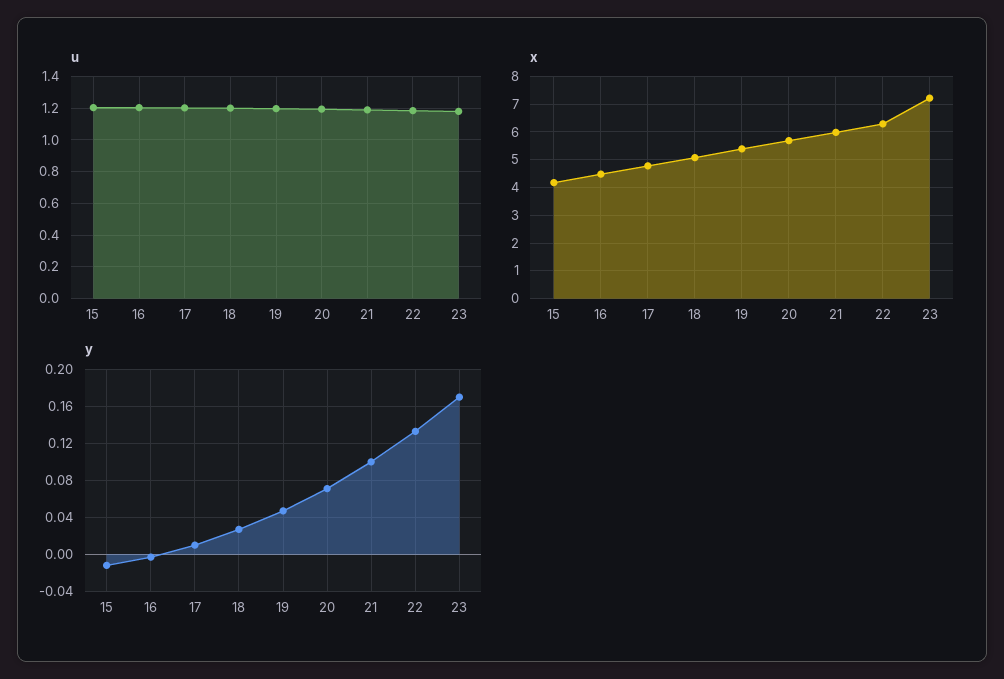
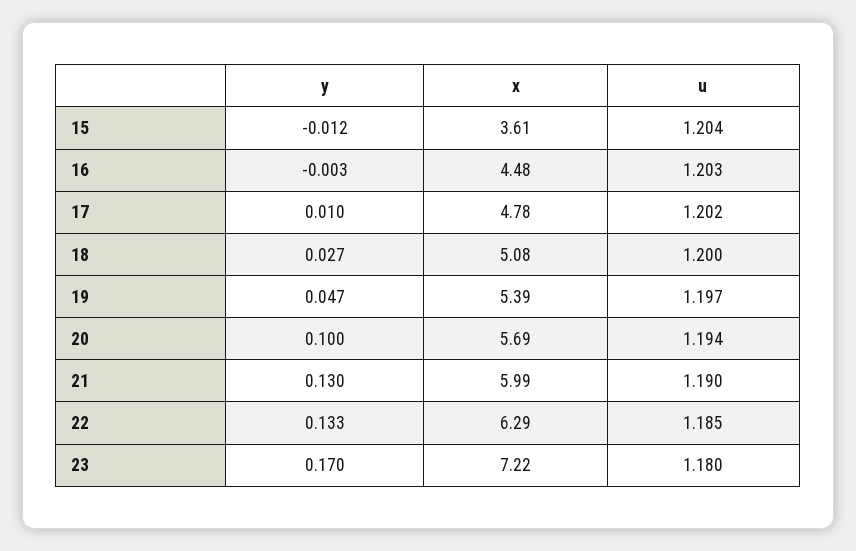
x, 15: 4.25 -> 3.61
y, 20: 0.07 -> 0.1
y, 21: 0.1 -> 0.13

